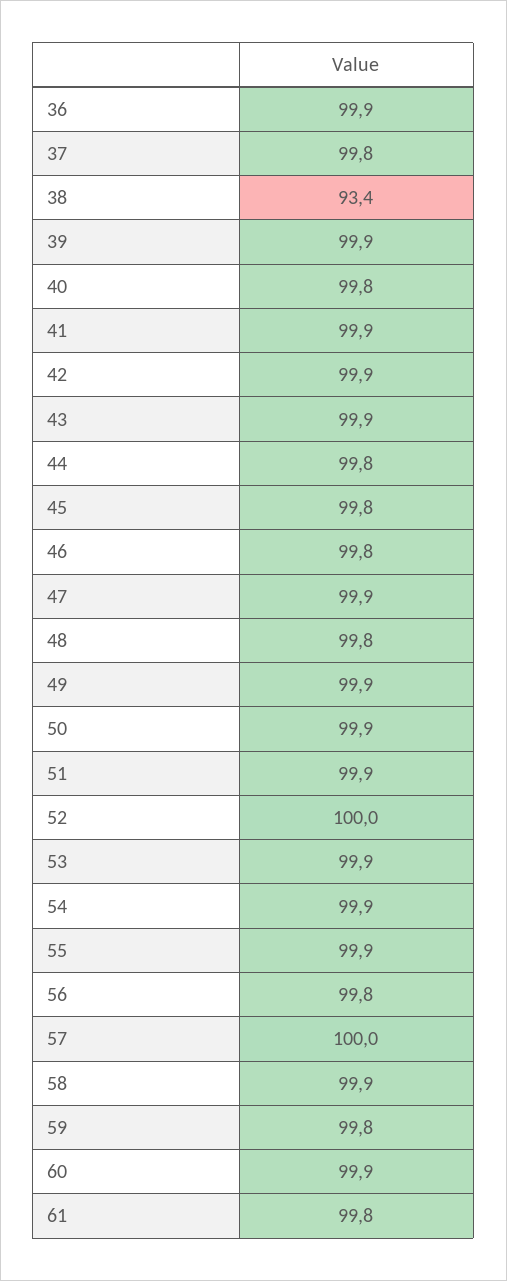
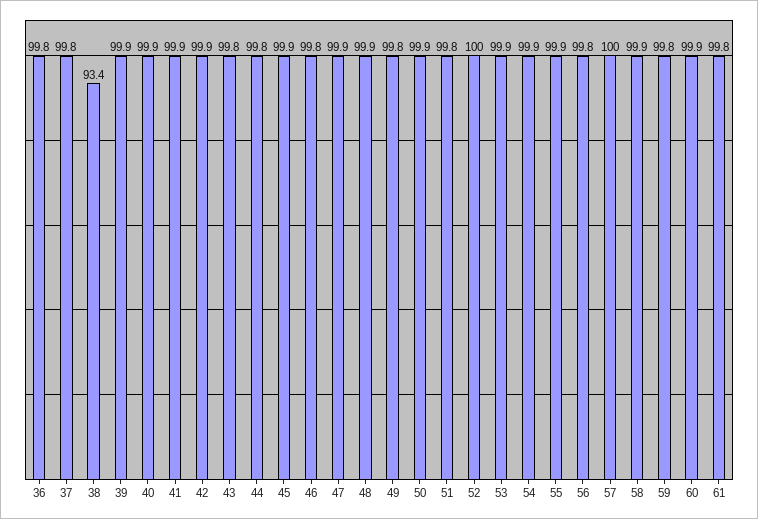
36: 99.9 -> 99.8
40: 99.8 -> 99.9
43: 99.9 -> 99.8
45: 99.8 -> 99.9
48: 99.8 -> 99.9
49: 99.9 -> 99.8
51: 99.9 -> 99.8

